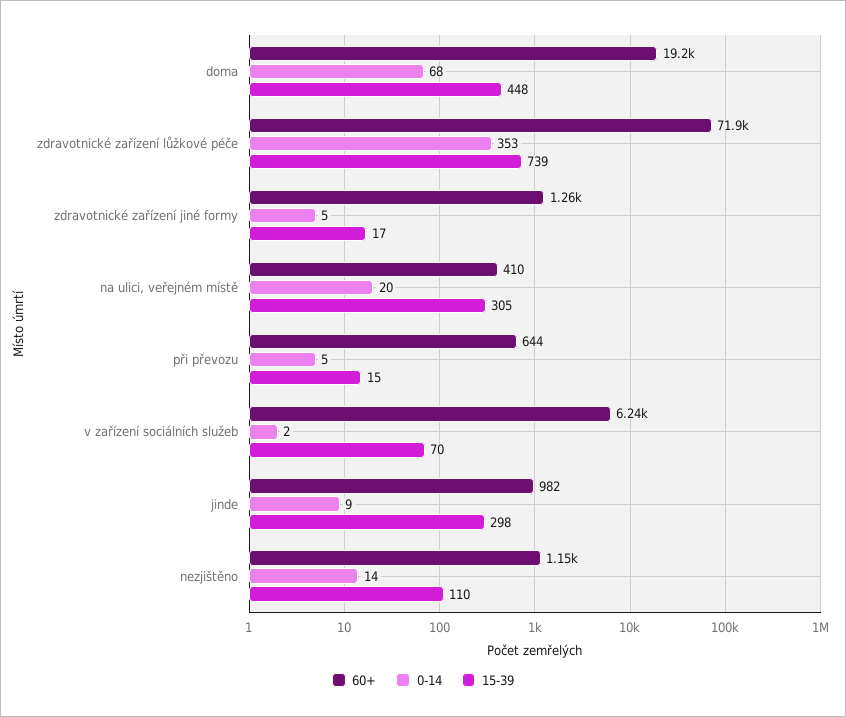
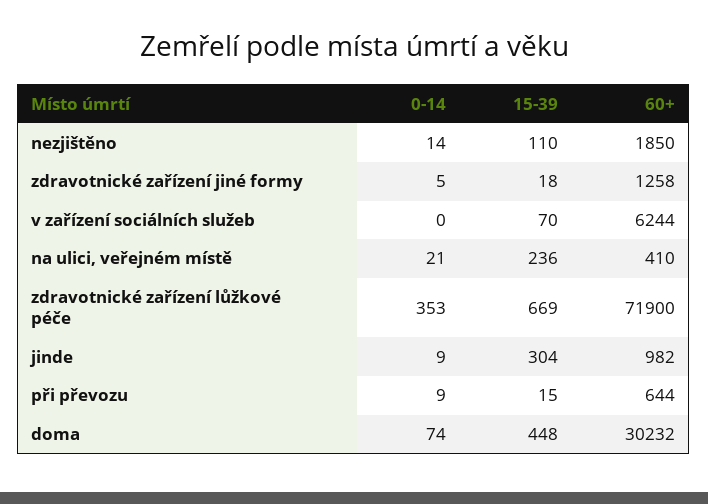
60+, doma: 19200 -> 30232
0-14, doma: 68 -> 74
15-39, zdravotnické zařízení lůžkové péče: 739 -> 669
15-39, zdravotnické zařízení jiné formy: 17 -> 18
0-14, na ulici, veřejném místě: 20 -> 21
15-39, na ulici, veřejném místě: 305 -> 236
0-14, při převozu: 5 -> 9
0-14, v zařízení sociálních služeb: 2 -> 0
15-39, jinde: 298 -> 304
60+, nezjištěno: 1150 -> 1850

